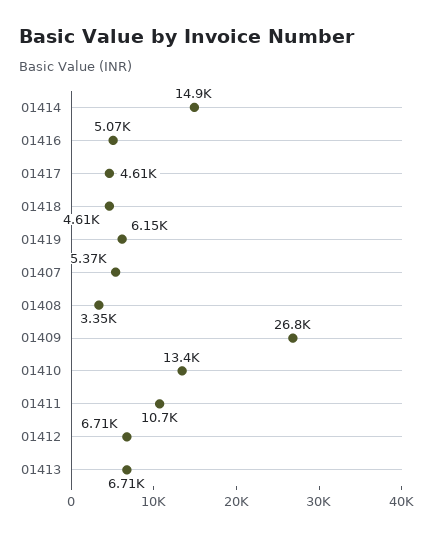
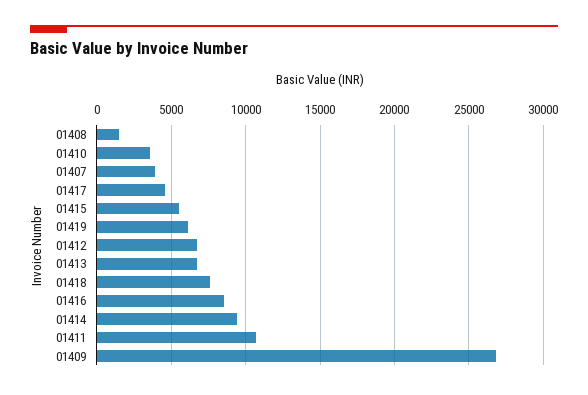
01414: 14900 -> 9500
01416: 5070 -> 8500
01418: 4610 -> 7500
01407: 5370 -> 4000
01408: 3350 -> 1500
01410: 13400 -> 3500
01415: none -> 5500

